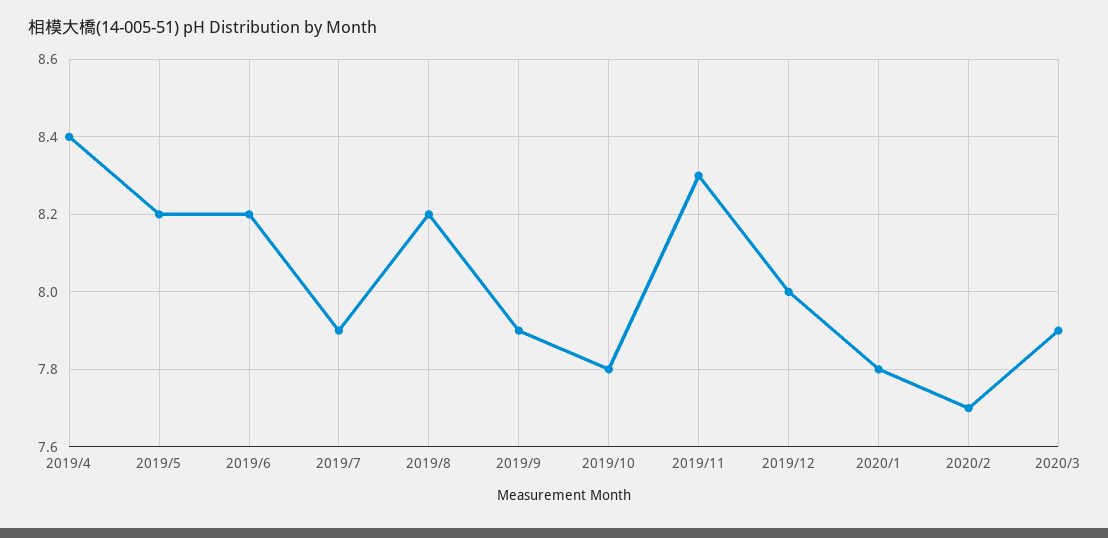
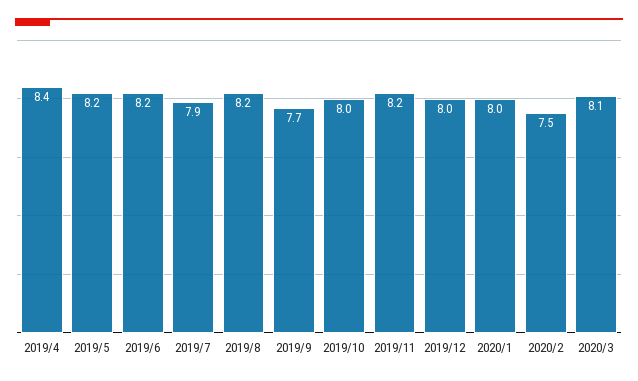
2019/9: 7.9 -> 7.7
2019/10: 7.8 -> 8
2019/11: 8.3 -> 8.2
2020/1: 7.8 -> 8
2020/2: 7.7 -> 7.5
2020/3: 7.9 -> 8.1

